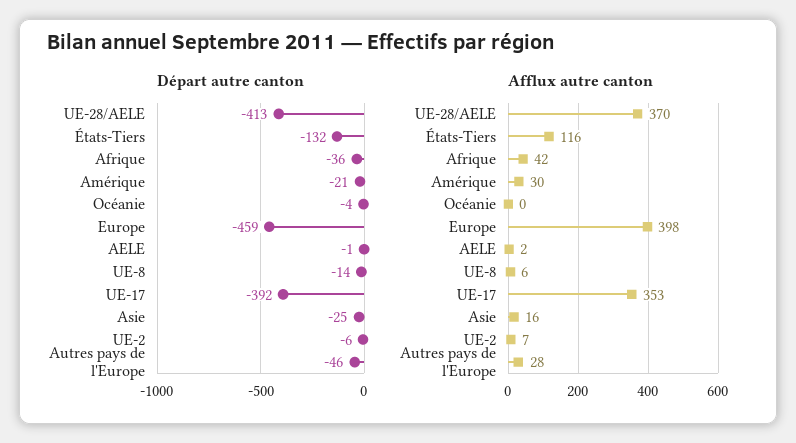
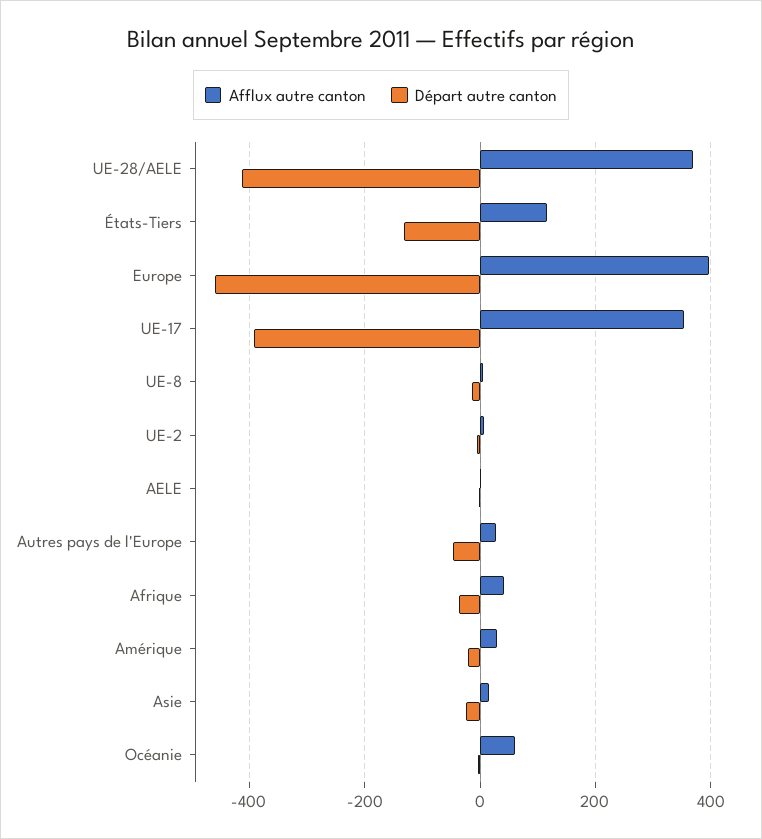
Afflux autre canton, Océanie: 0 -> 60

